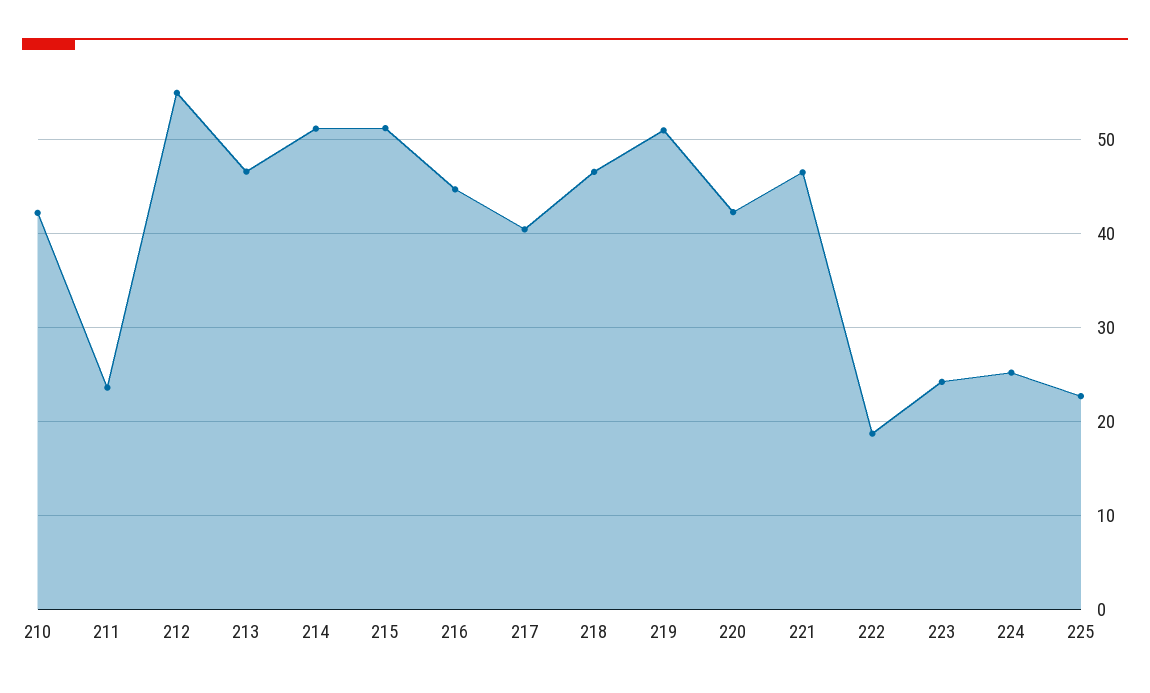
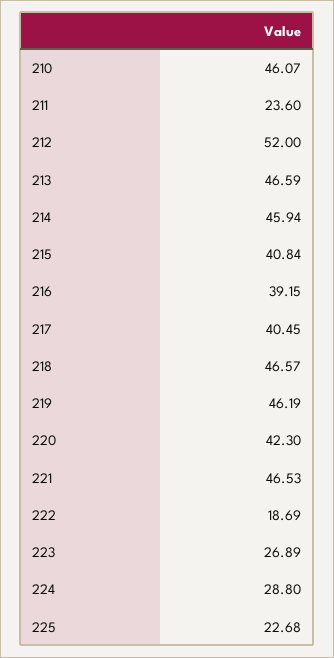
210: 42 -> 46.07
212: 55 -> 52
214: 51 -> 45.94
215: 51 -> 40.84
216: 45 -> 39.15
219: 51 -> 46.19
223: 24 -> 26.89
224: 25 -> 28.8

